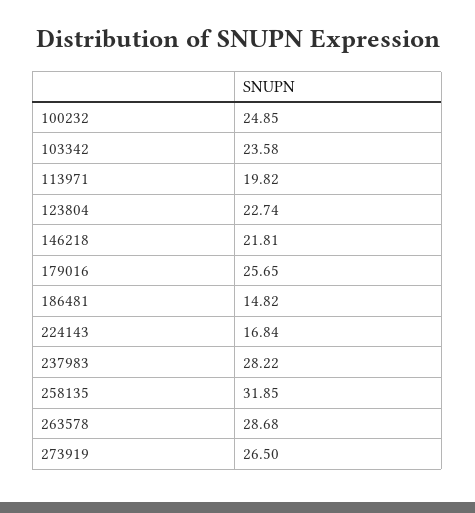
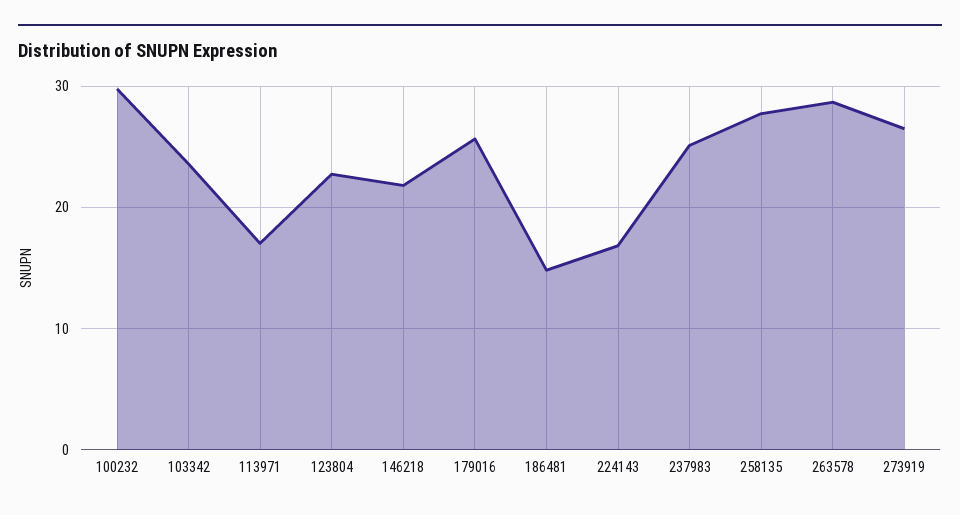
100232: 24.85 -> 30
113971: 19.82 -> 17
237983: 28.22 -> 25
258135: 31.85 -> 28

